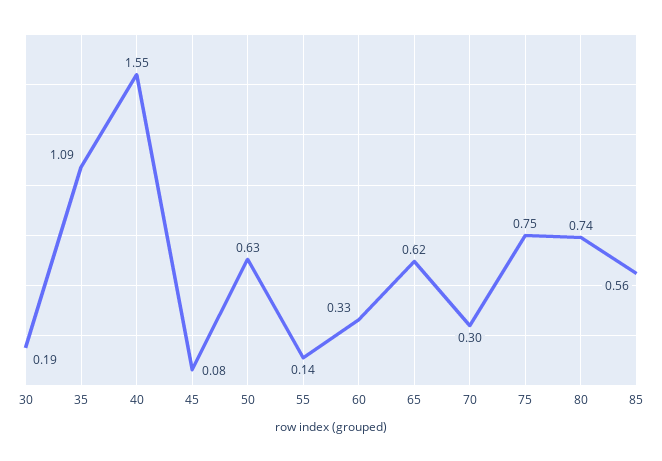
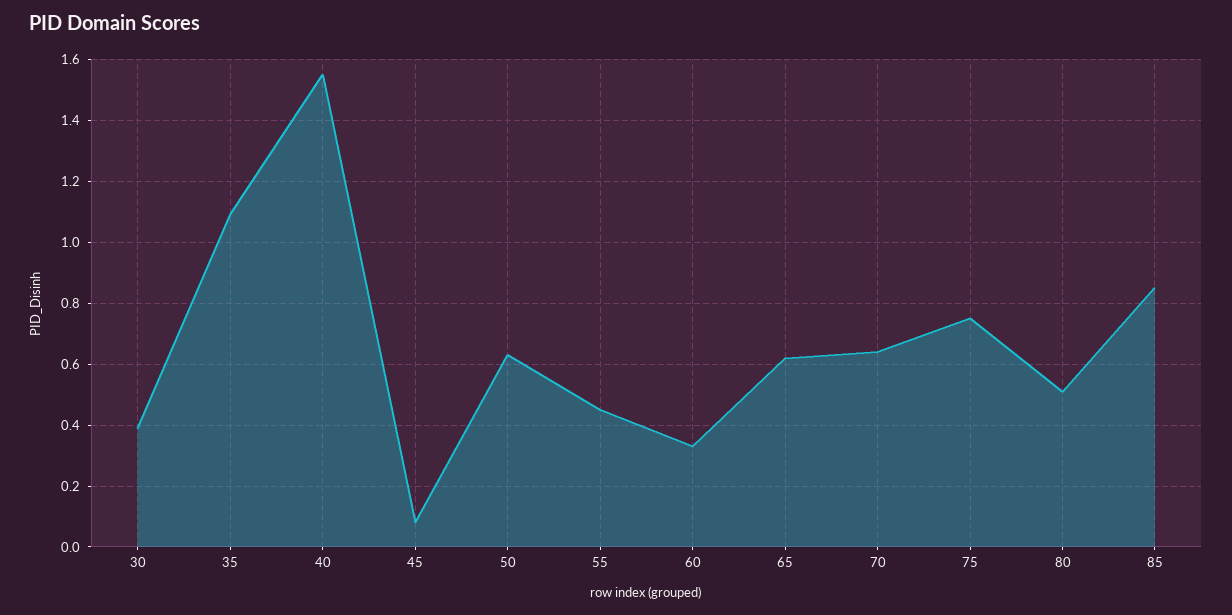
30: 0.19 -> 0.4
55: 0.14 -> 0.45
70: 0.3 -> 0.65
80: 0.74 -> 0.5
85: 0.56 -> 0.85

